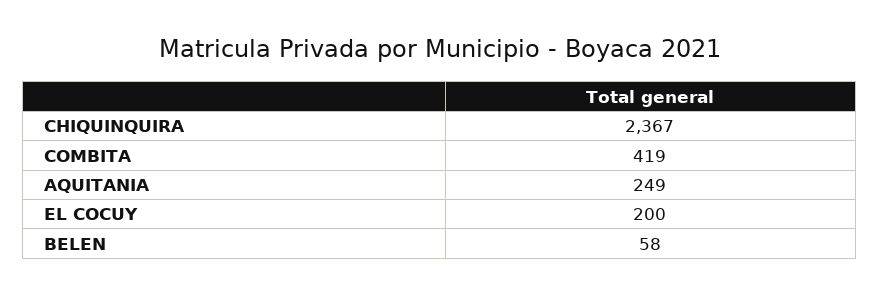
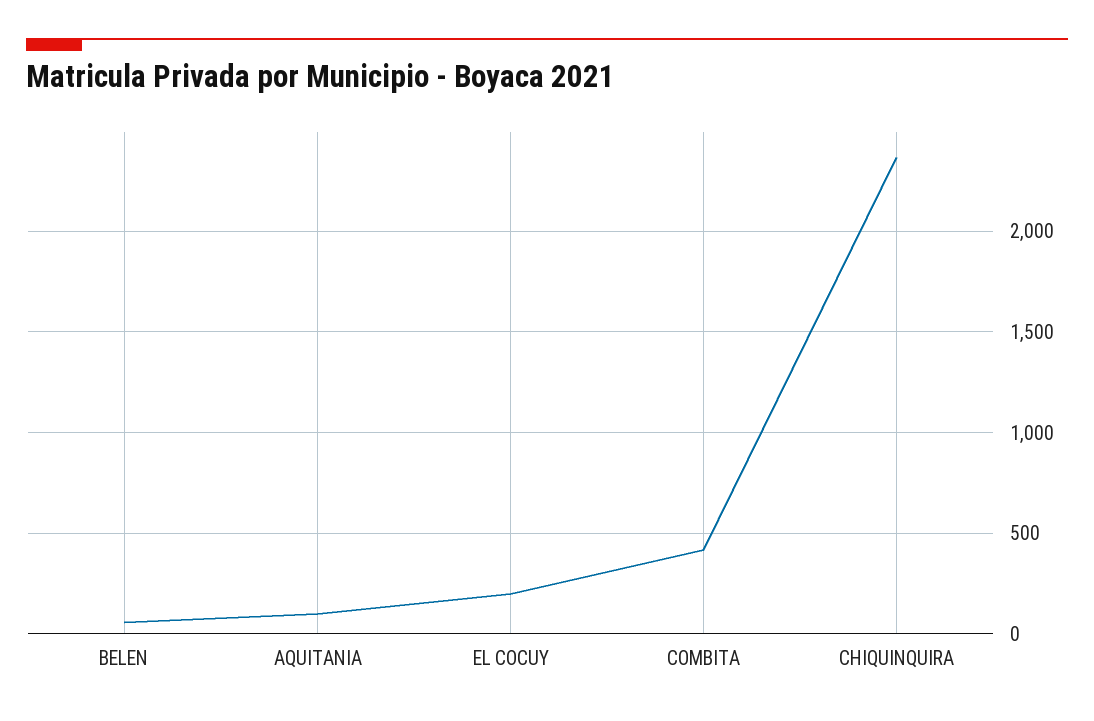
AQUITANIA: 249 -> 100

